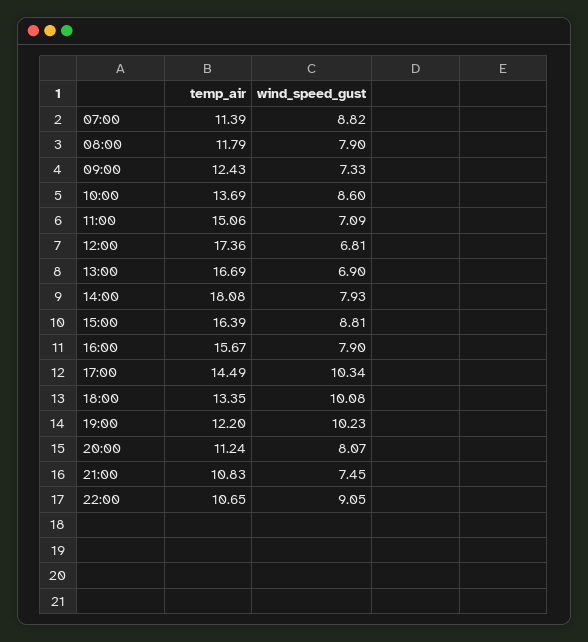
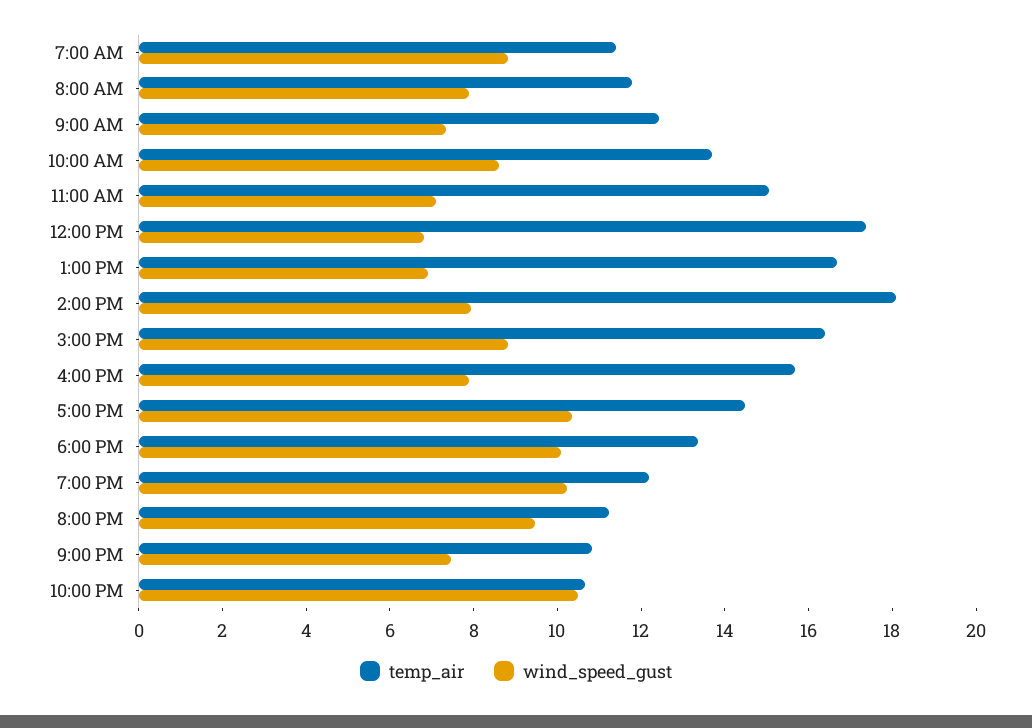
wind_speed_gust, 20:00: 8.07 -> 9.5
wind_speed_gust, 22:00: 9.05 -> 10.5

